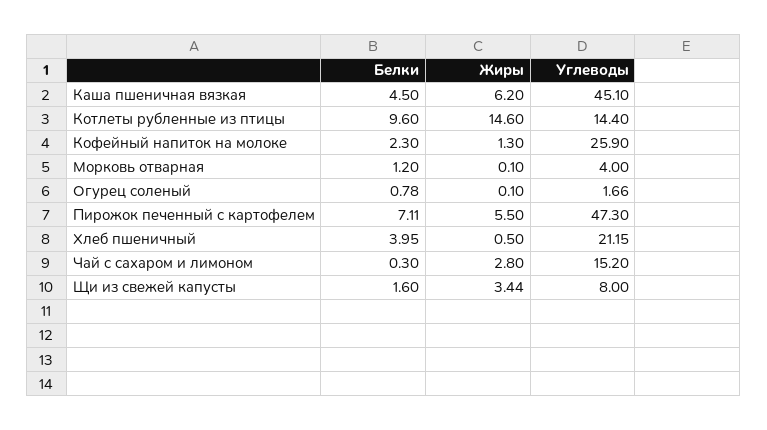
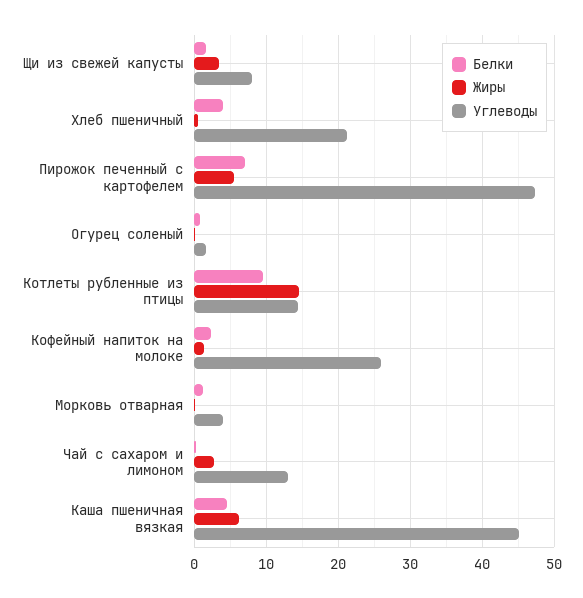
Углеводы, Чай с сахаром и лимоном: 15.2 -> 13

